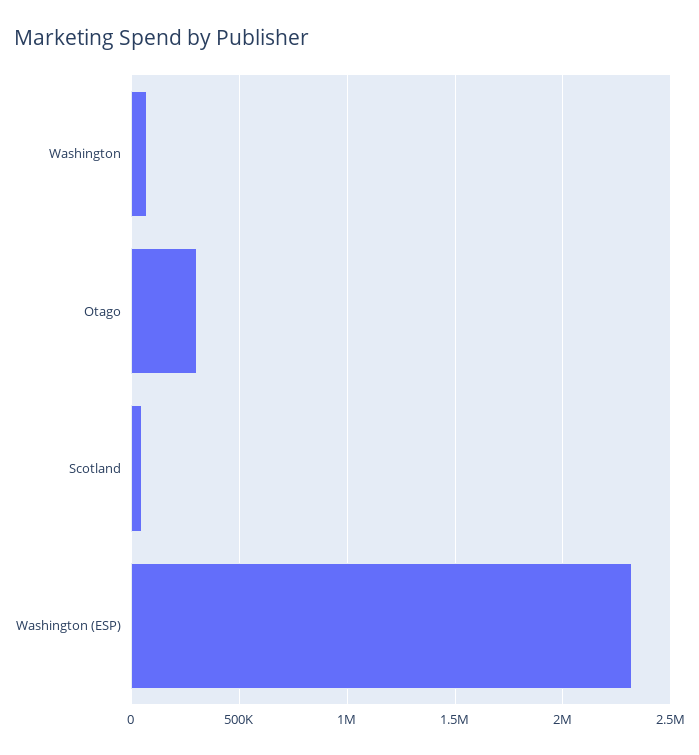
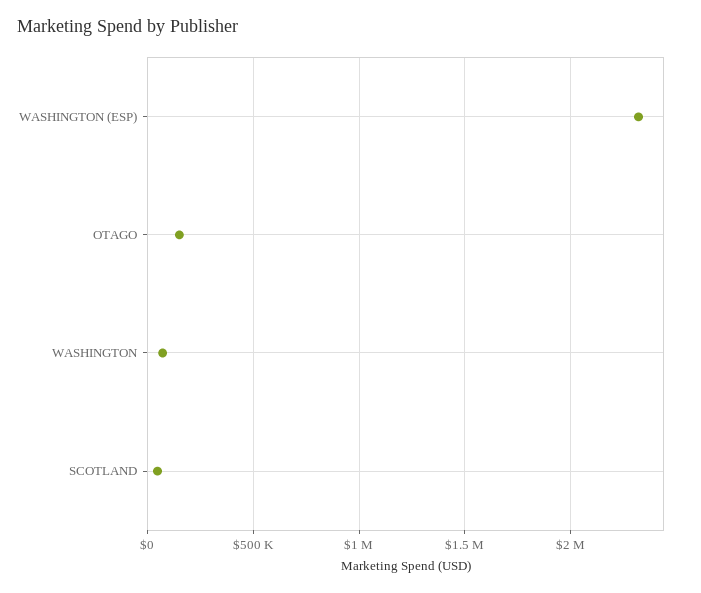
Otago: 300000 -> 150000

